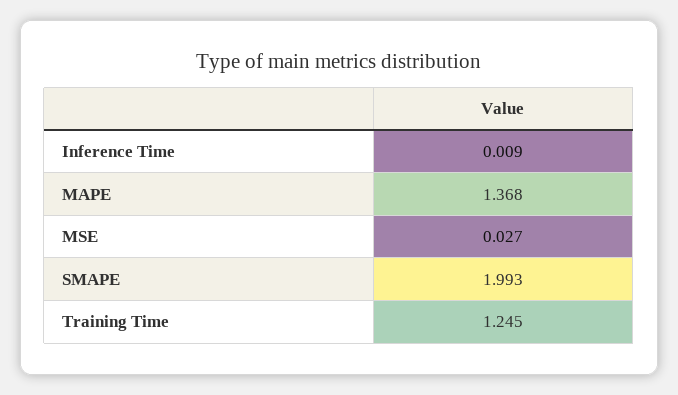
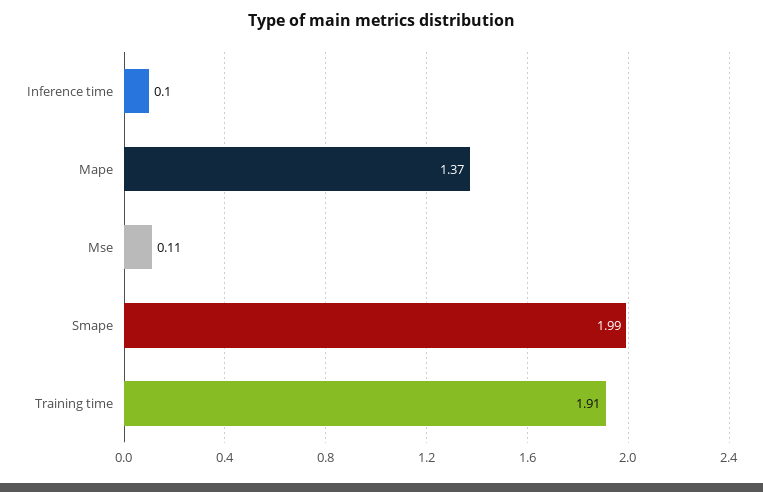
Inference Time: 0.009 -> 0.1
MSE: 0.027 -> 0.11
Training Time: 1.245 -> 1.91

